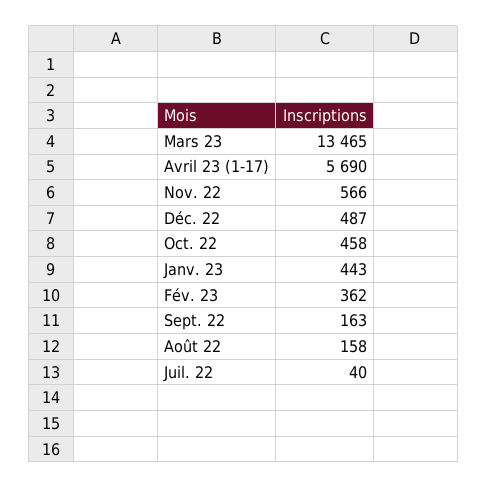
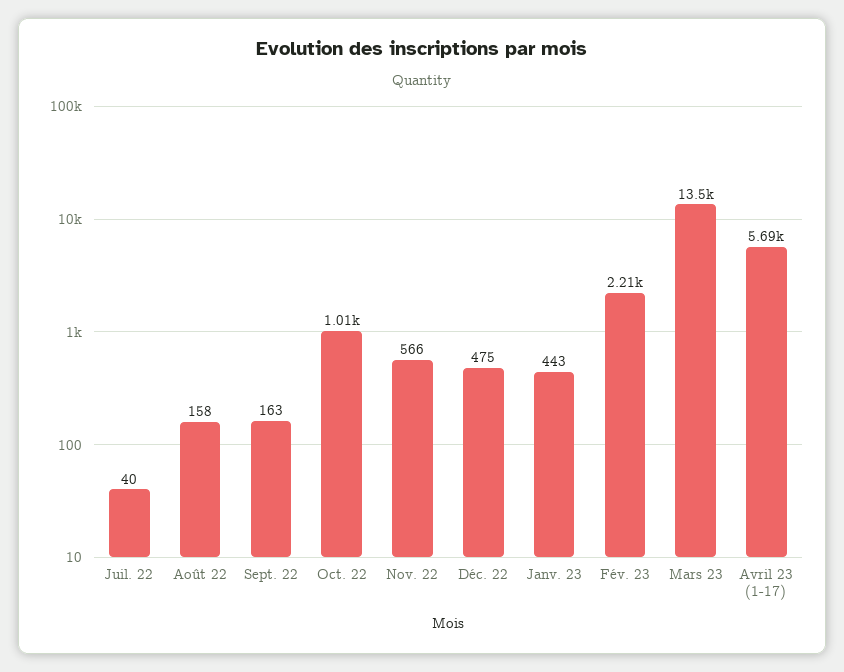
Déc. 22: 487 -> 475
Oct. 22: 458 -> 1010
Fév. 23: 362 -> 2210

